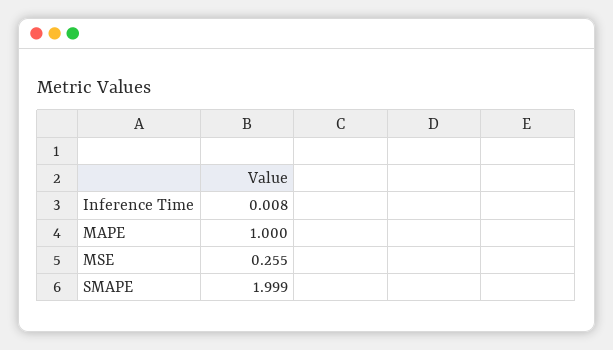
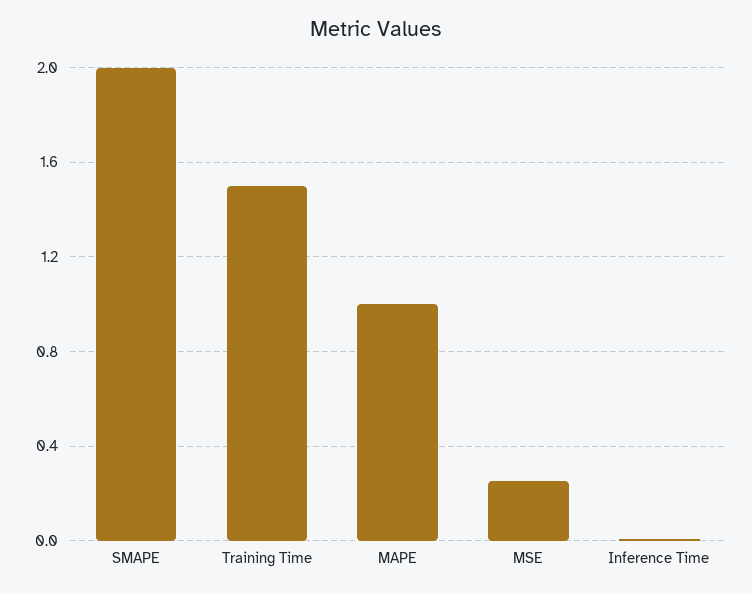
Training Time: none -> 1.5

